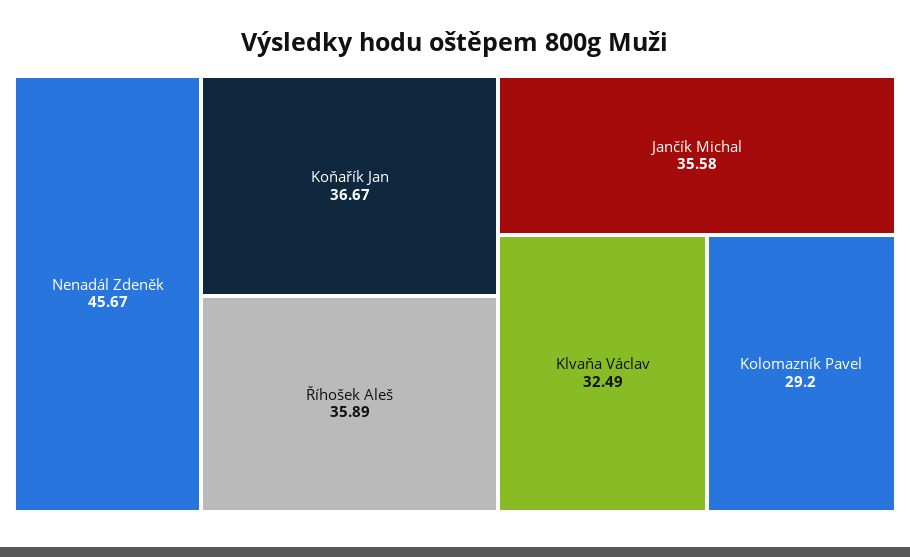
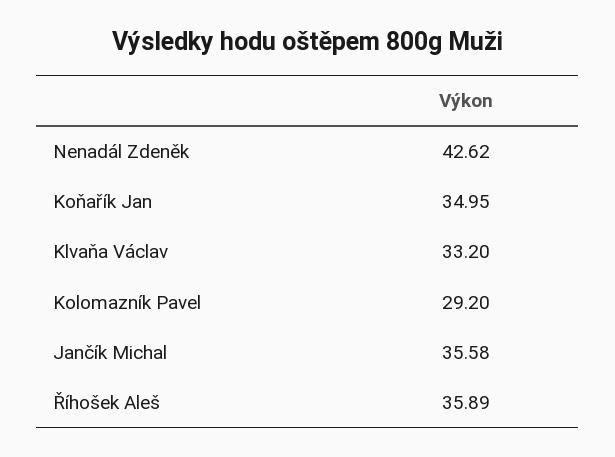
Nenadál Zdeněk: 45.67 -> 42.62
Koňařík Jan: 36.67 -> 34.95
Klvaňa Václav: 32.49 -> 33.2

